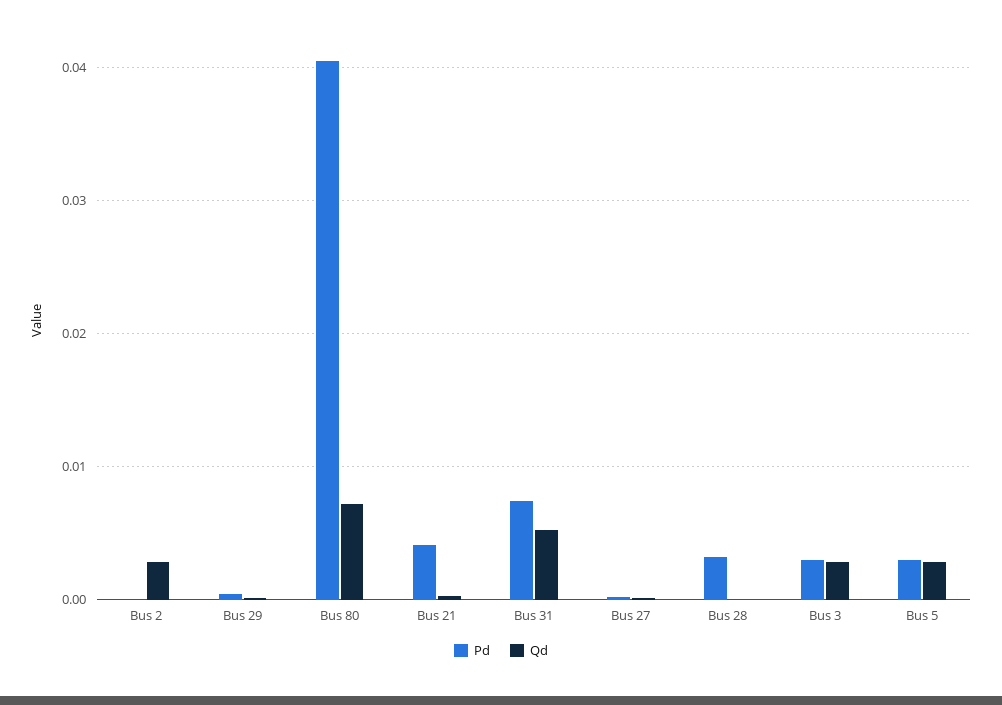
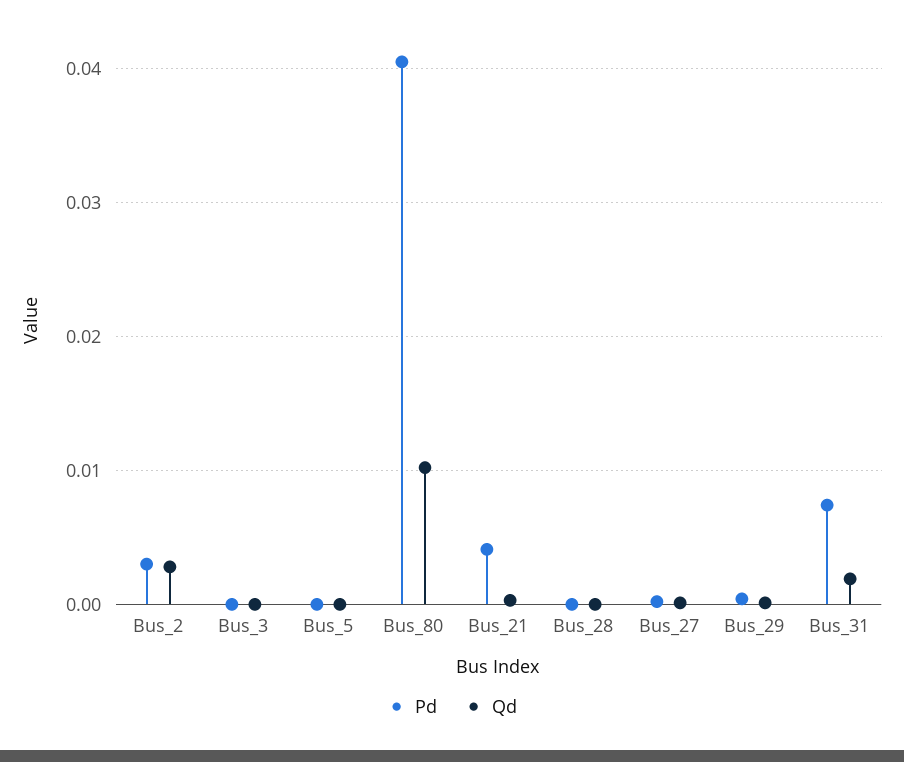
Pd, Bus 2: 0 -> 0.003
Qd, Bus 80: 0.007 -> 0.01
Qd, Bus 31: 0.005 -> 0.002
Pd, Bus 28: 0.003 -> 0
Pd, Bus 3: 0.003 -> 0
Qd, Bus 3: 0.003 -> 0
Pd, Bus 5: 0.003 -> 0
Qd, Bus 5: 0.003 -> 0

